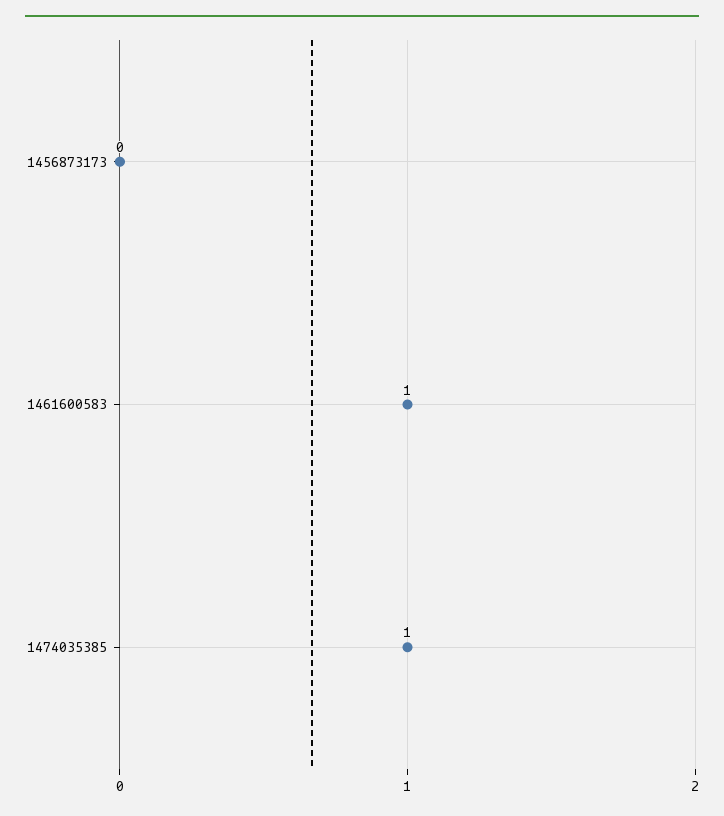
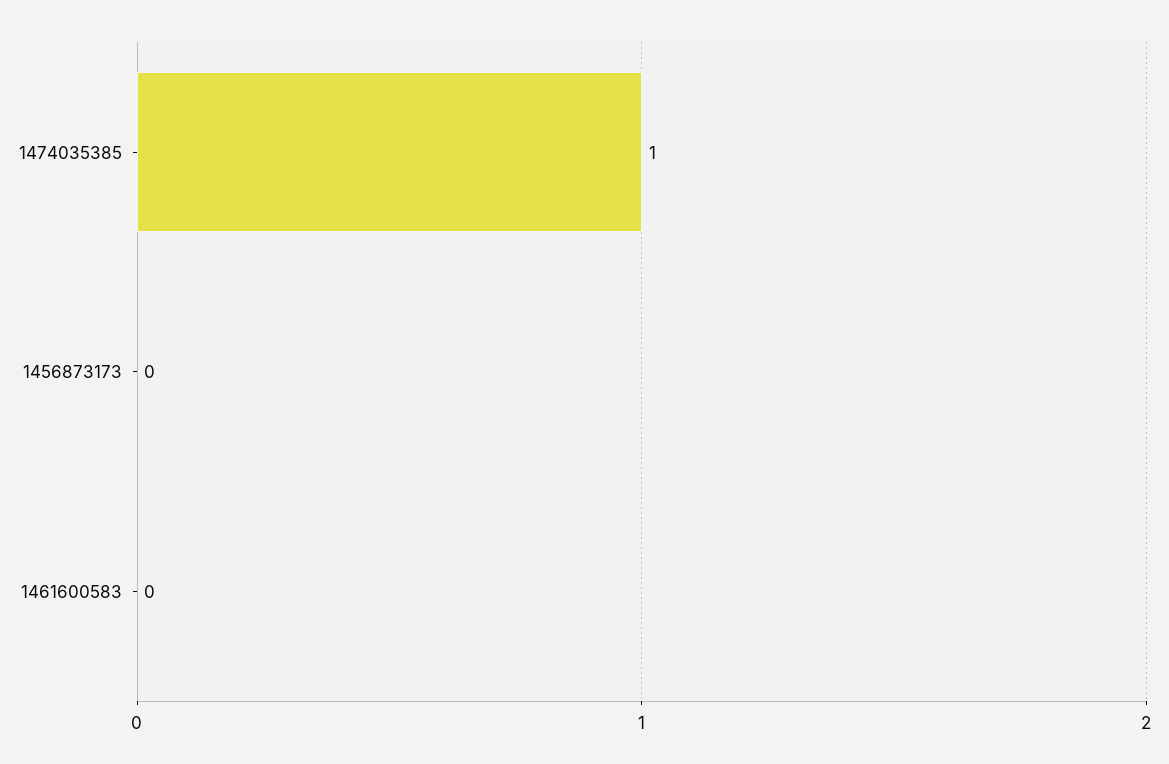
1461600583: 1 -> 0

